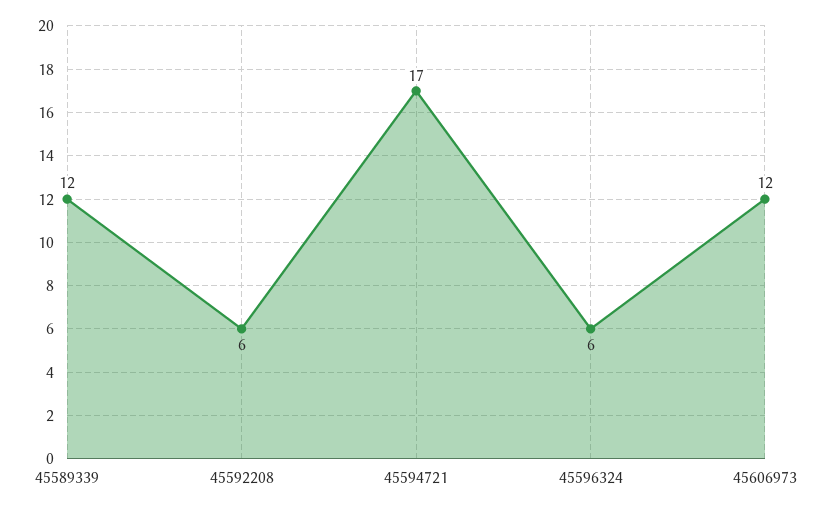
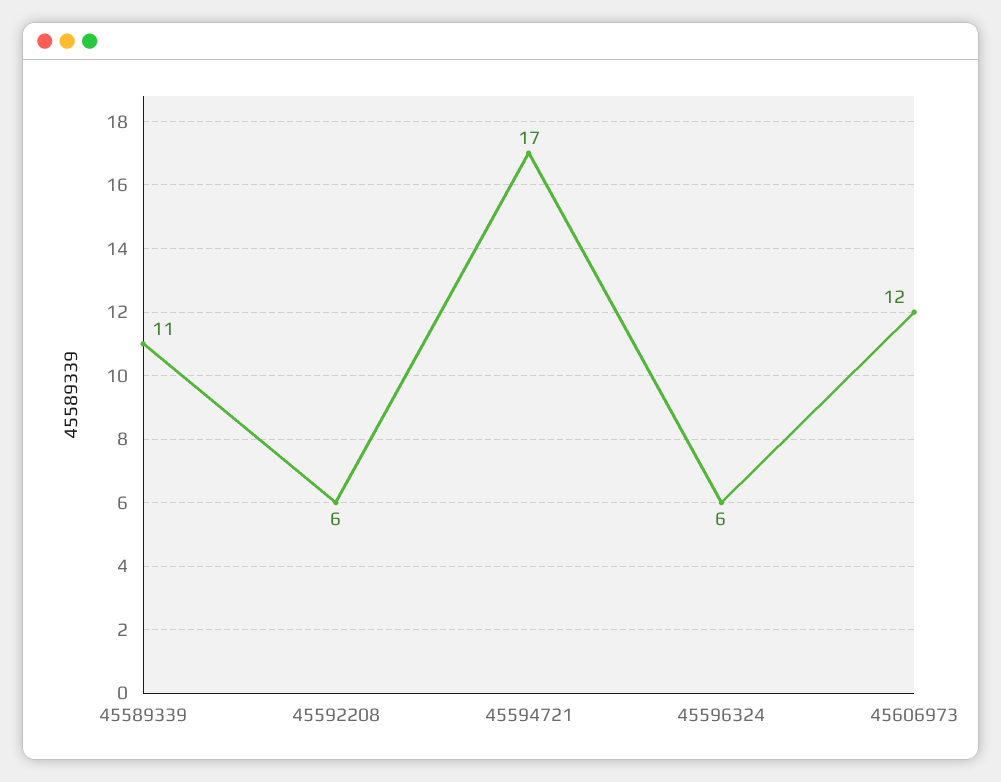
45589339: 12 -> 11

